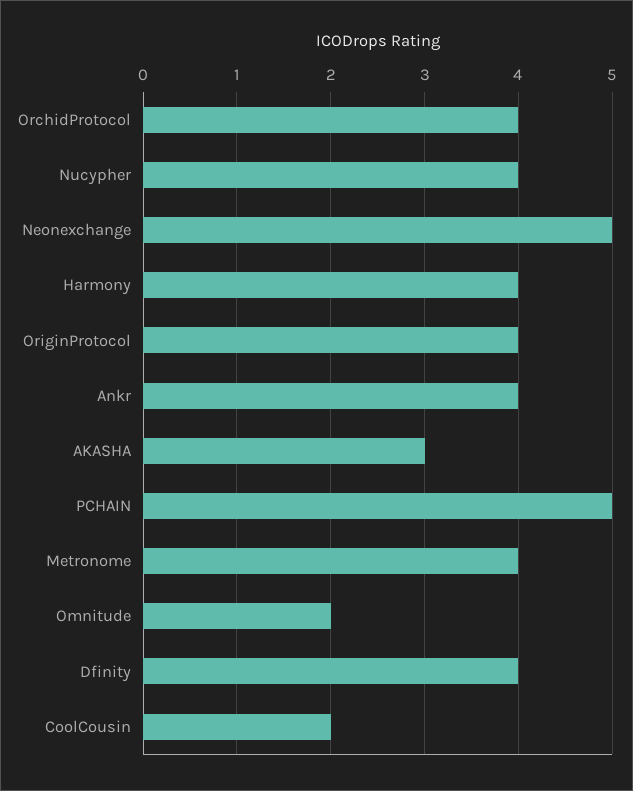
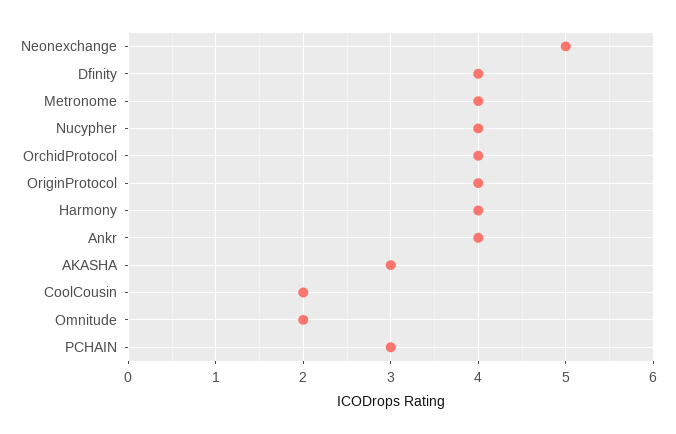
PCHAIN: 5 -> 3

